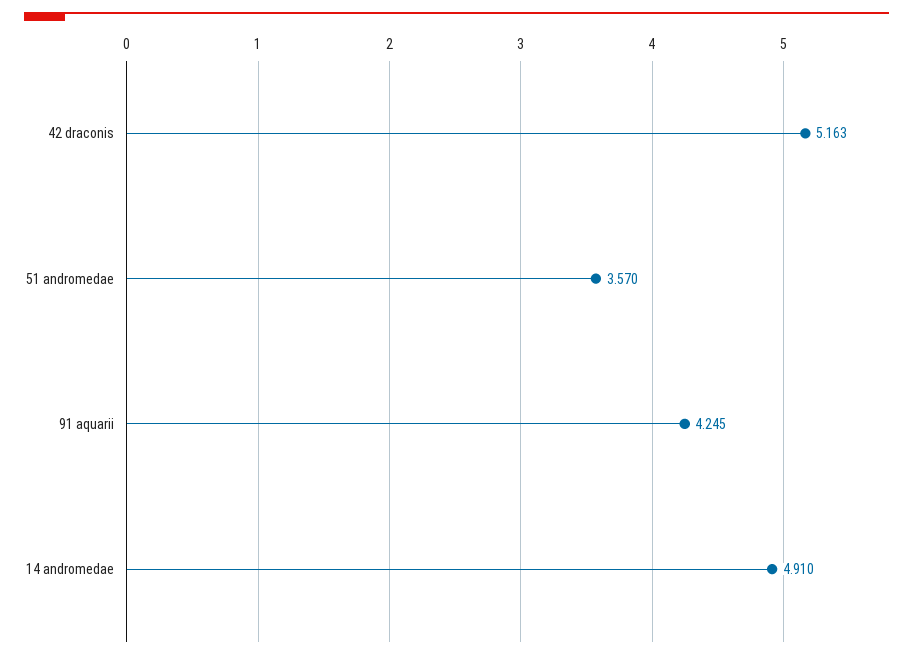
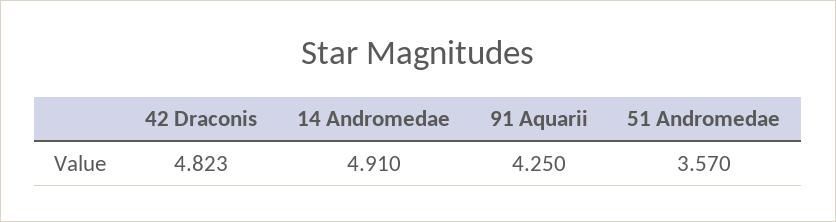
42 draconis: 5.163 -> 4.823
91 aquarii: 4.245 -> 4.25

